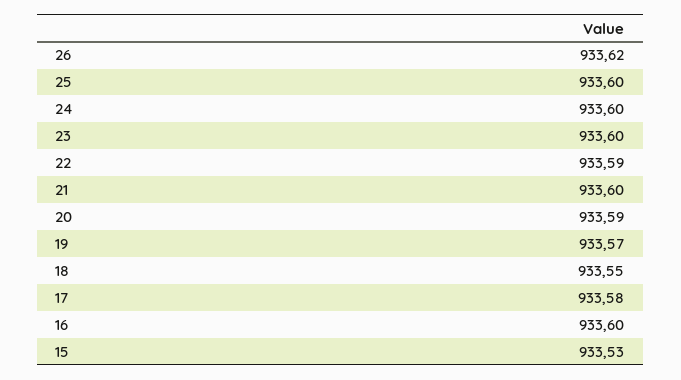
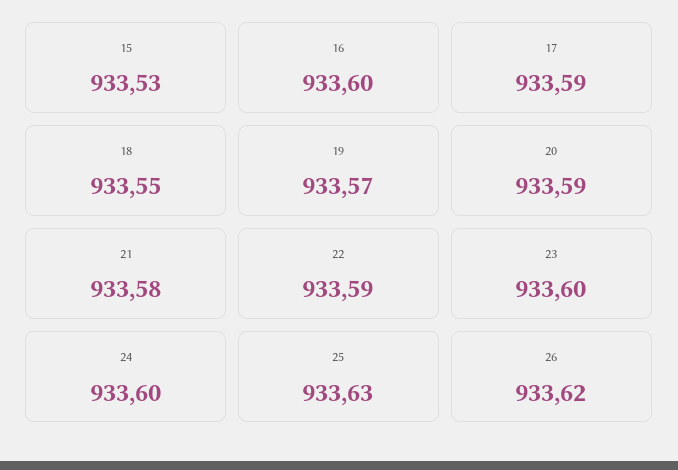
25: 933.6 -> 933.63
21: 933.6 -> 933.58
17: 933.58 -> 933.59

